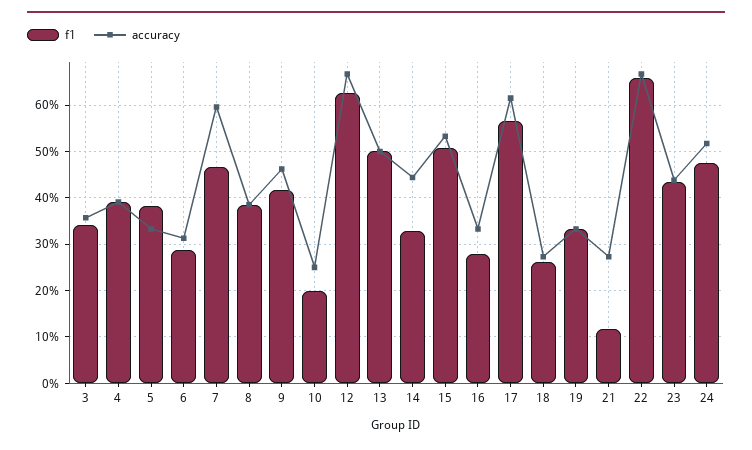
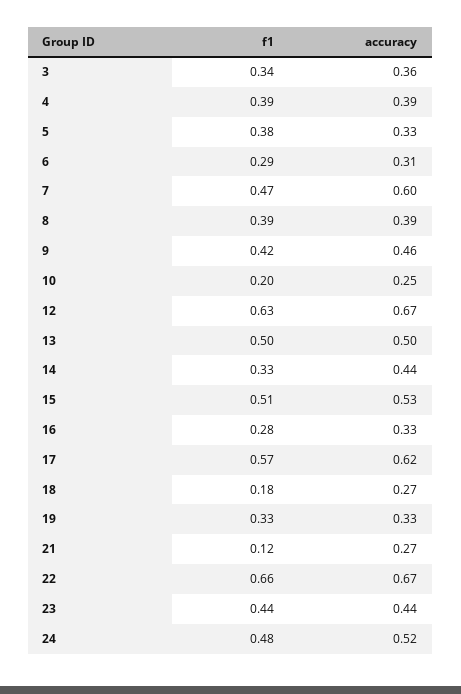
f1, 18: 0.26 -> 0.18

